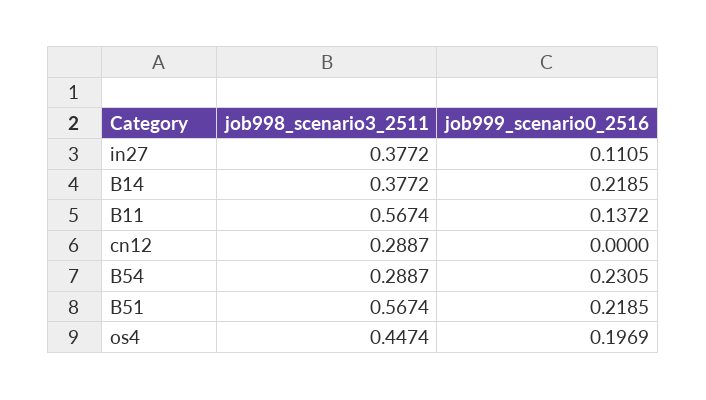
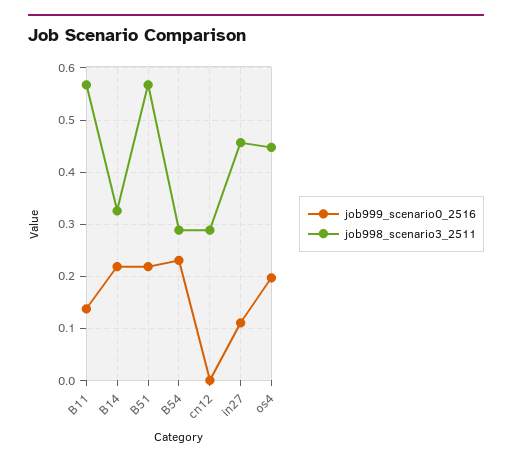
job998_scenario3_2511, in27: 0.3772 -> 0.46
job998_scenario3_2511, B14: 0.3772 -> 0.32

